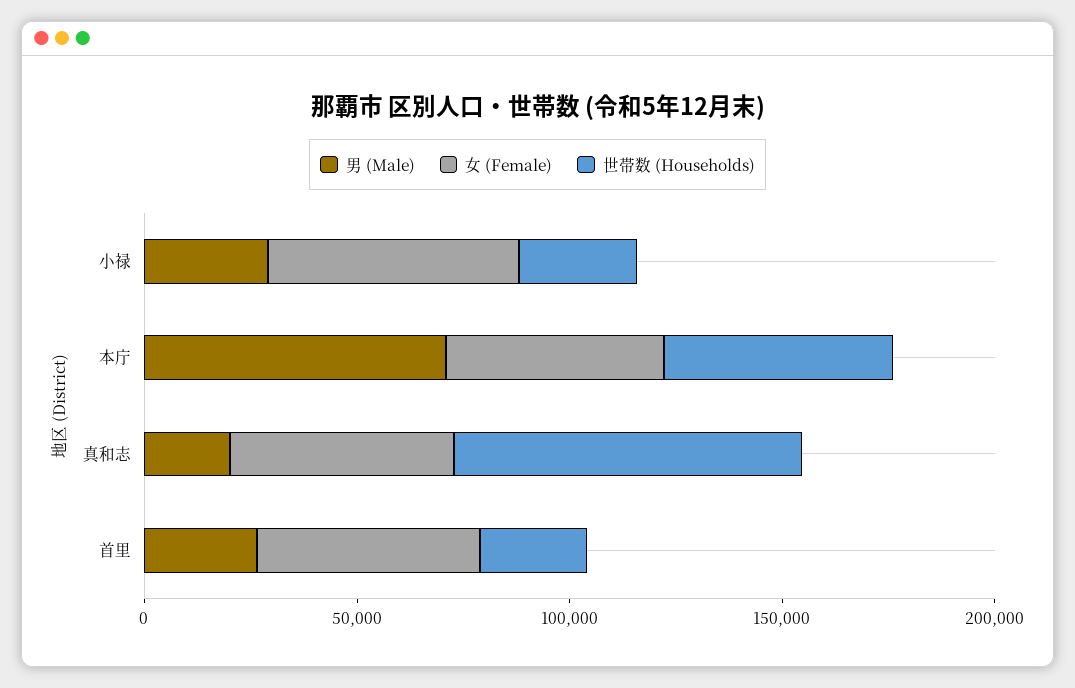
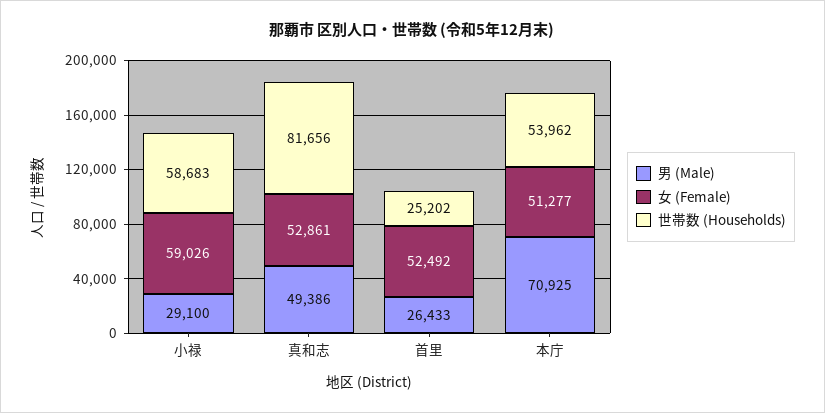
世帯数 (Households), 小禄: 30000 -> 58683
男 (Male), 真和志: 20000 -> 49386

